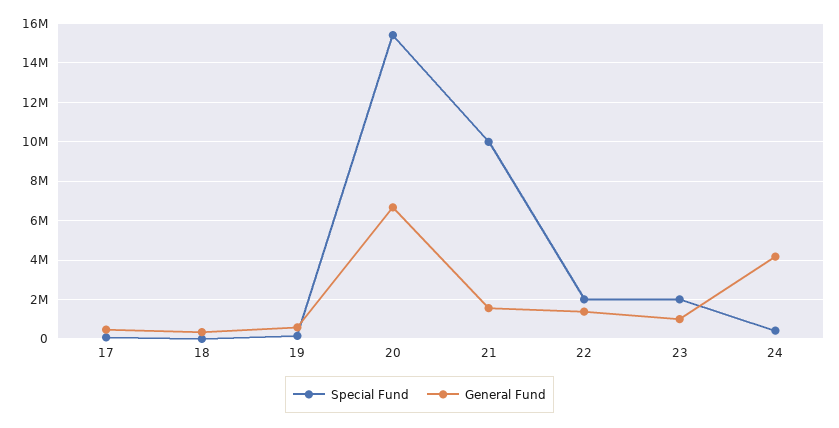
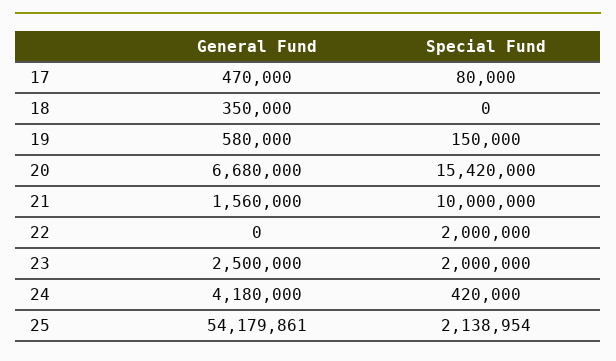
General Fund, 22: 1500000 -> 0
General Fund, 23: 1000000 -> 2500000
General Fund, 25: none -> 54179861
Special Fund, 25: none -> 2138954

